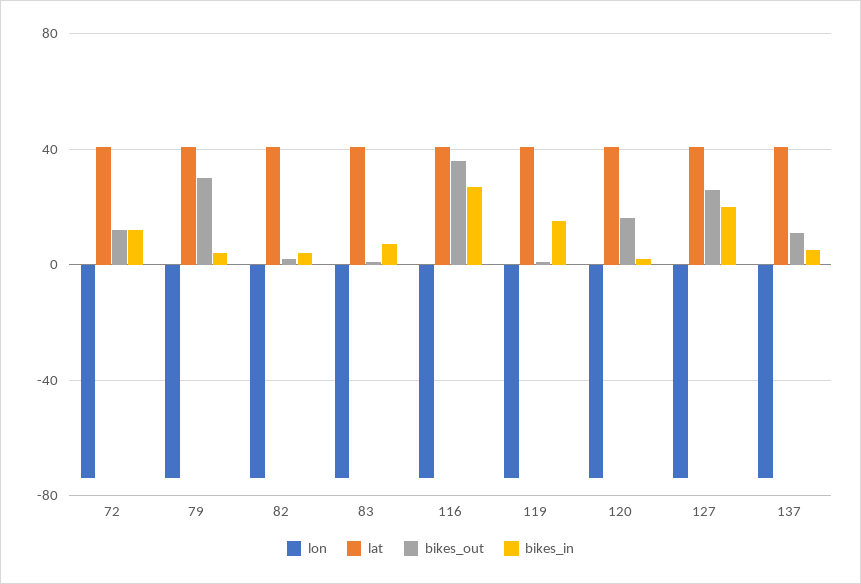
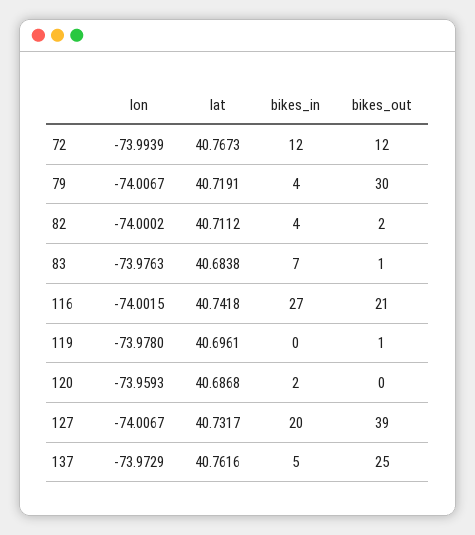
bikes_out, 116: 35 -> 21
bikes_in, 119: 15 -> 0
bikes_out, 120: 15 -> 0
bikes_out, 127: 25 -> 39
bikes_out, 137: 10 -> 25

